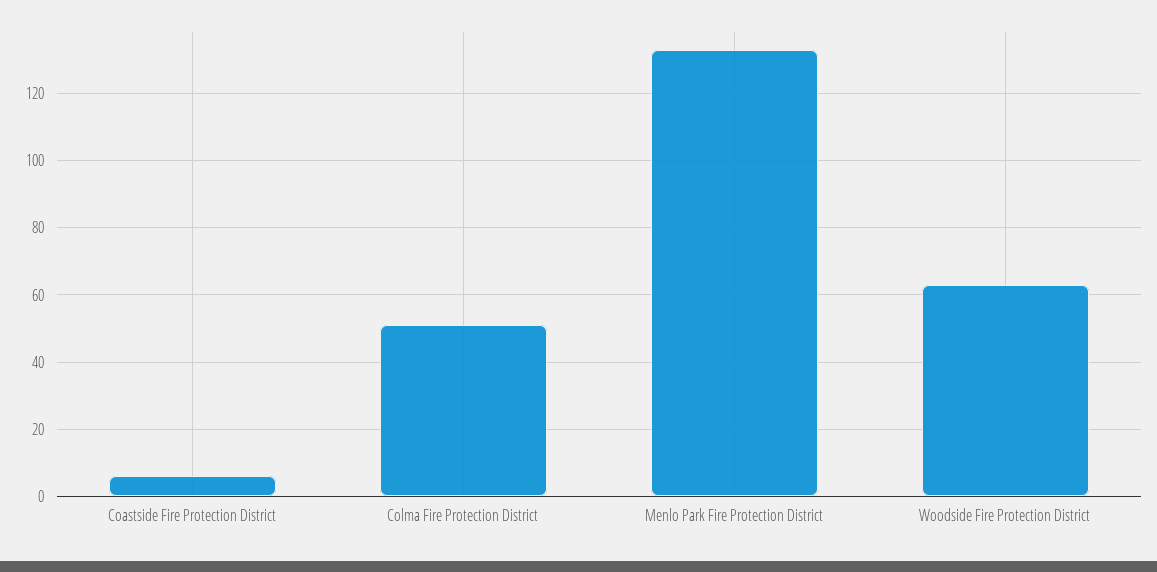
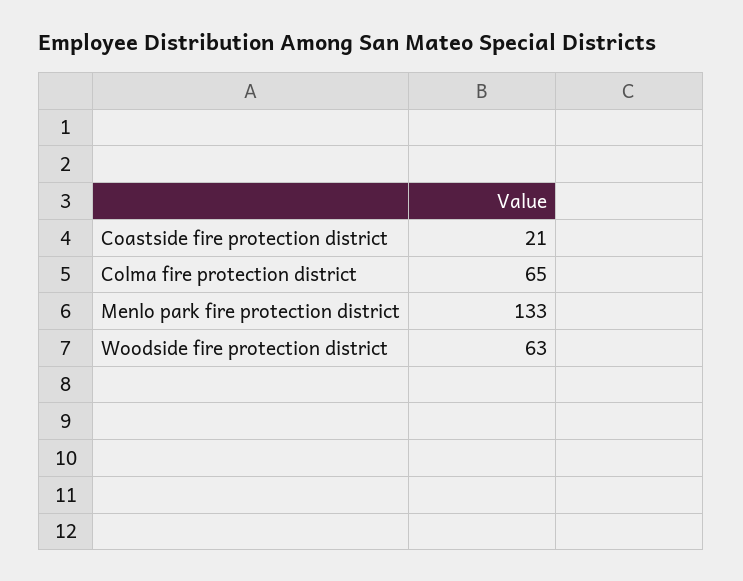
Coastside Fire Protection District: 5 -> 21
Colma Fire Protection District: 50 -> 65

